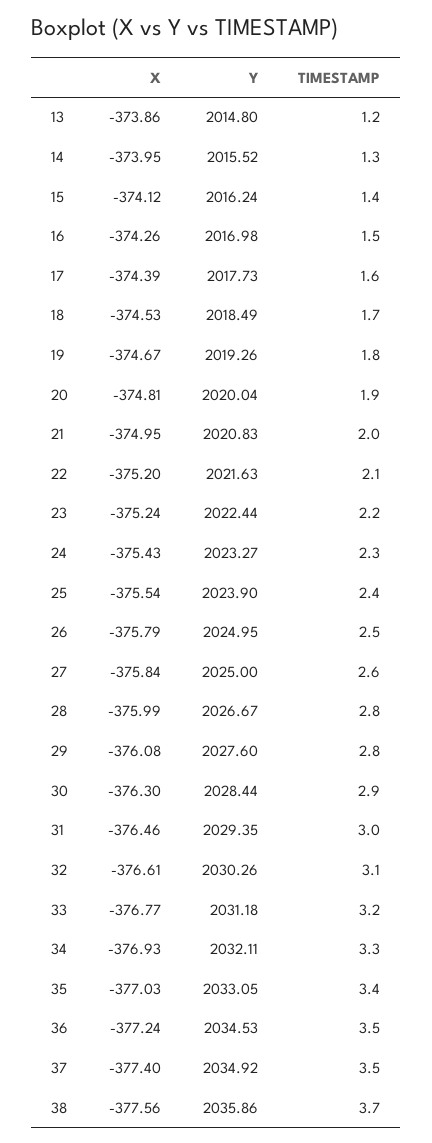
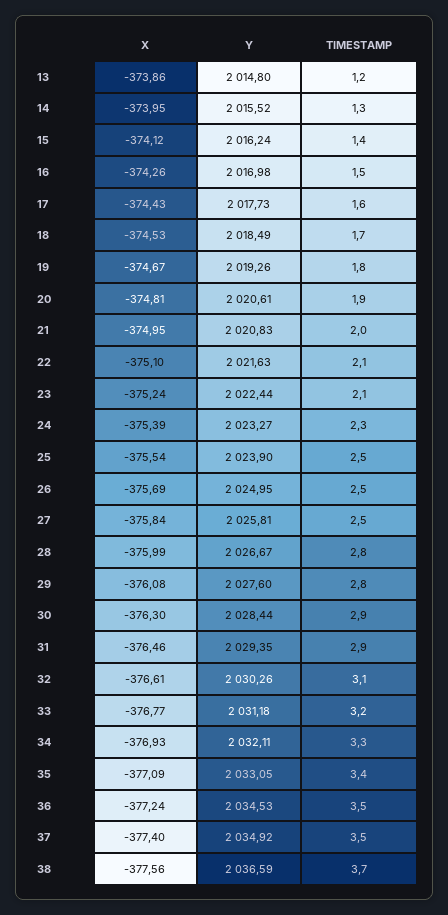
X, 17: -374.39 -> -374.43
Y, 20: 2020.04 -> 2020.61
X, 22: -375.2 -> -375.1
TIMESTAMP, 23: 2.2 -> 2.1
X, 24: -375.43 -> -375.39
TIMESTAMP, 25: 2.4 -> 2.5
X, 26: -375.79 -> -375.69
Y, 27: 2025 -> 2025.81
TIMESTAMP, 27: 2.6 -> 2.5
TIMESTAMP, 31: 3 -> 2.9
X, 35: -377.03 -> -377.09
Y, 38: 2035.86 -> 2036.59

